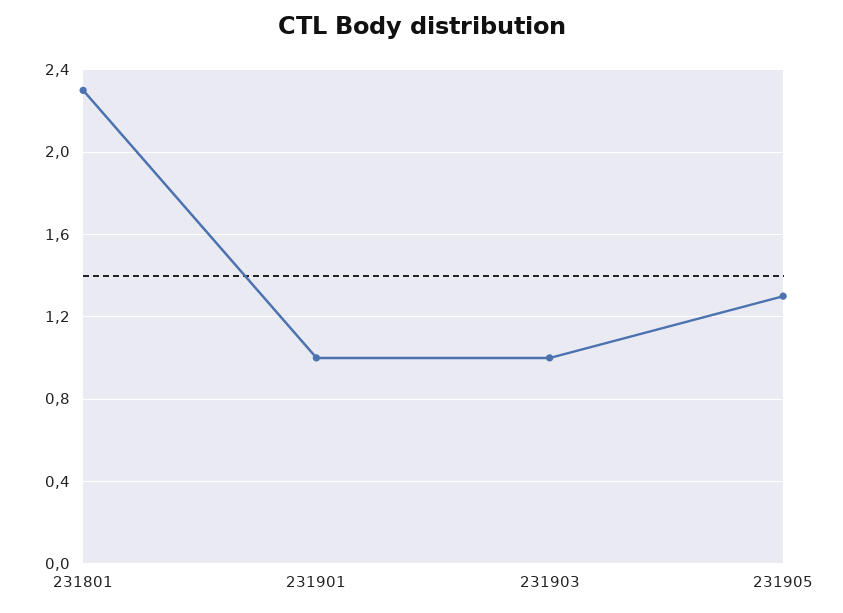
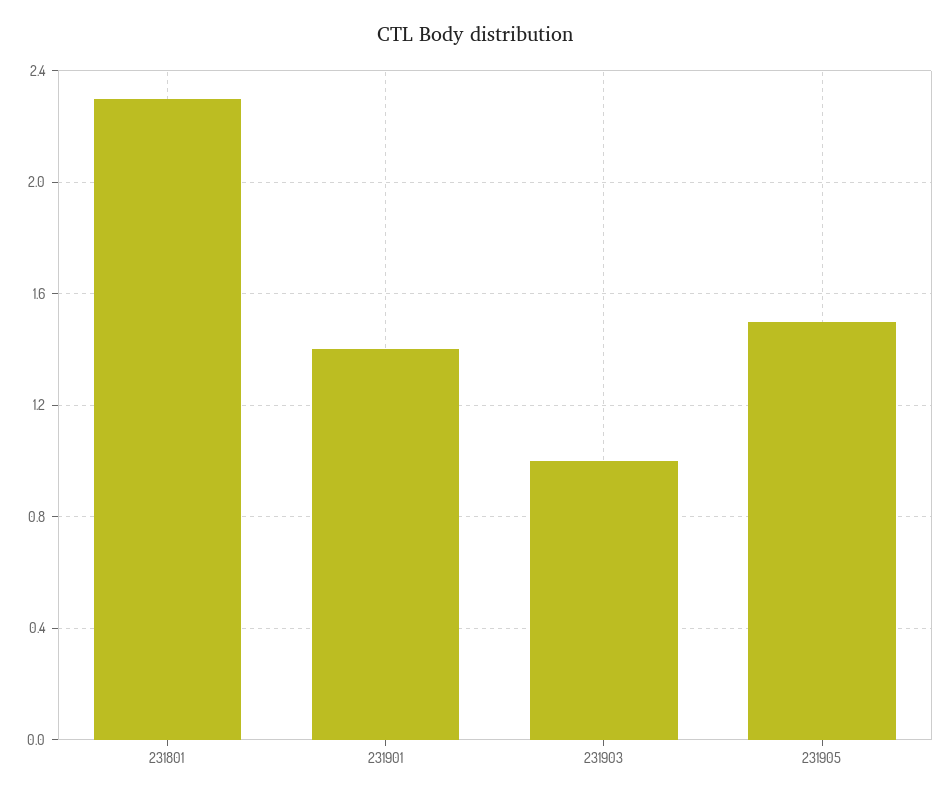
231901: 1 -> 1.4
231905: 1.3 -> 1.5

